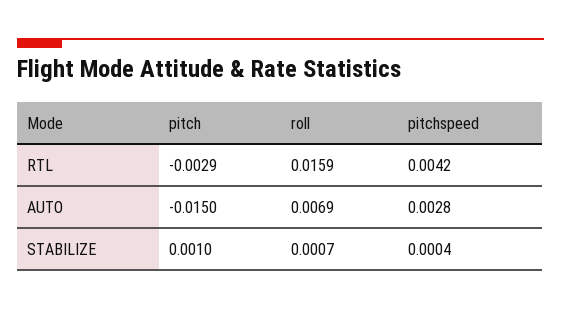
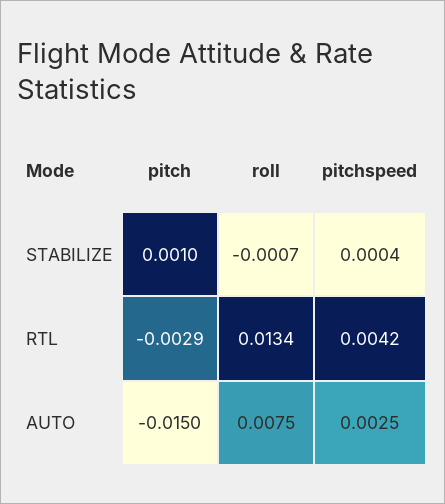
roll, RTL: 0.0159 -> 0.0134
roll, AUTO: 0.0069 -> 0.0075
pitchspeed, AUTO: 0.0028 -> 0.0025
roll, STABILIZE: 0.0007 -> -0.0007

